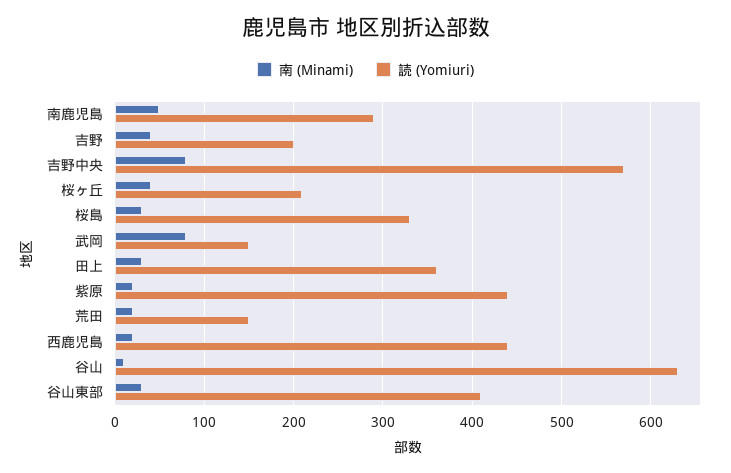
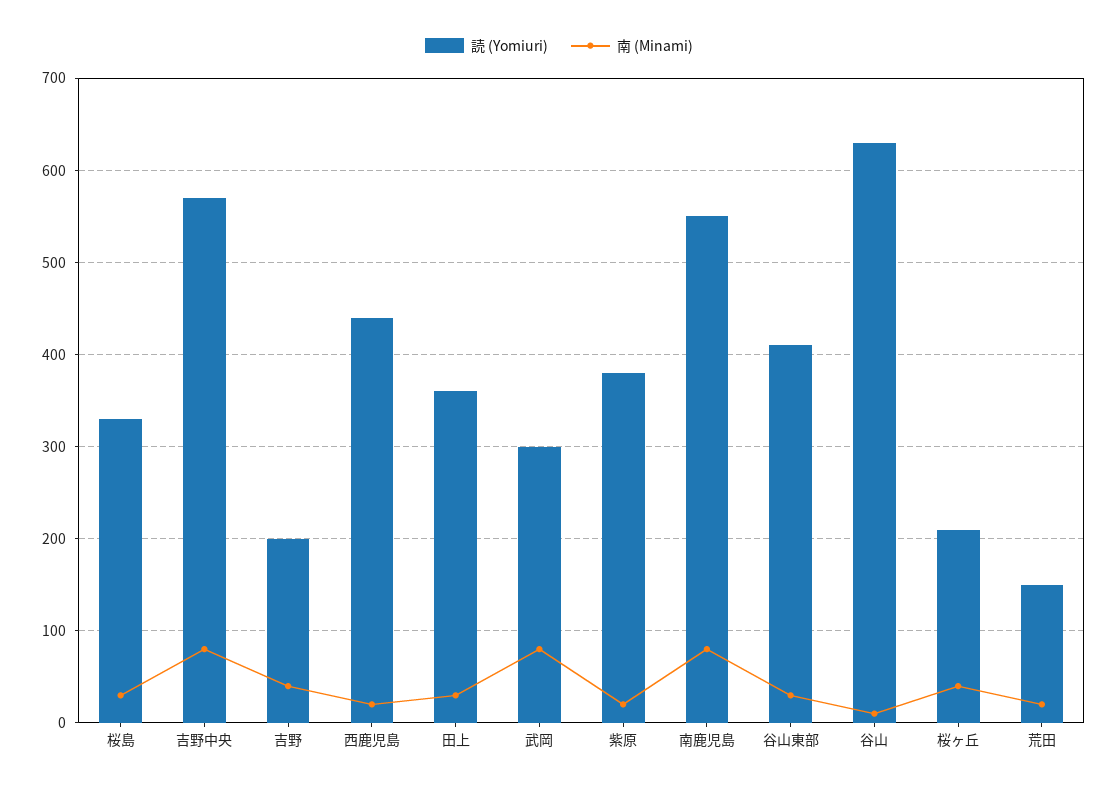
南 (Minami), 南鹿児島: 50 -> 80
読 (Yomiuri), 南鹿児島: 290 -> 550
読 (Yomiuri), 武岡: 150 -> 300
読 (Yomiuri), 紫原: 440 -> 380

